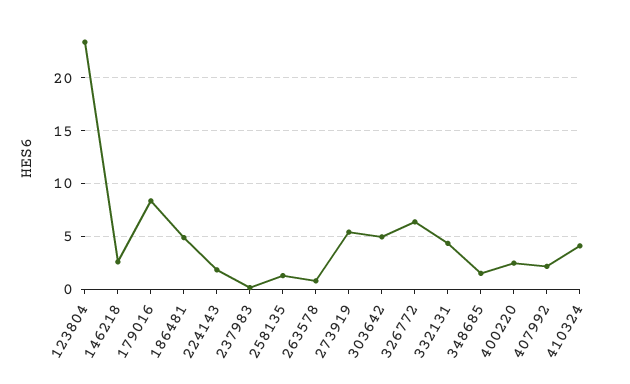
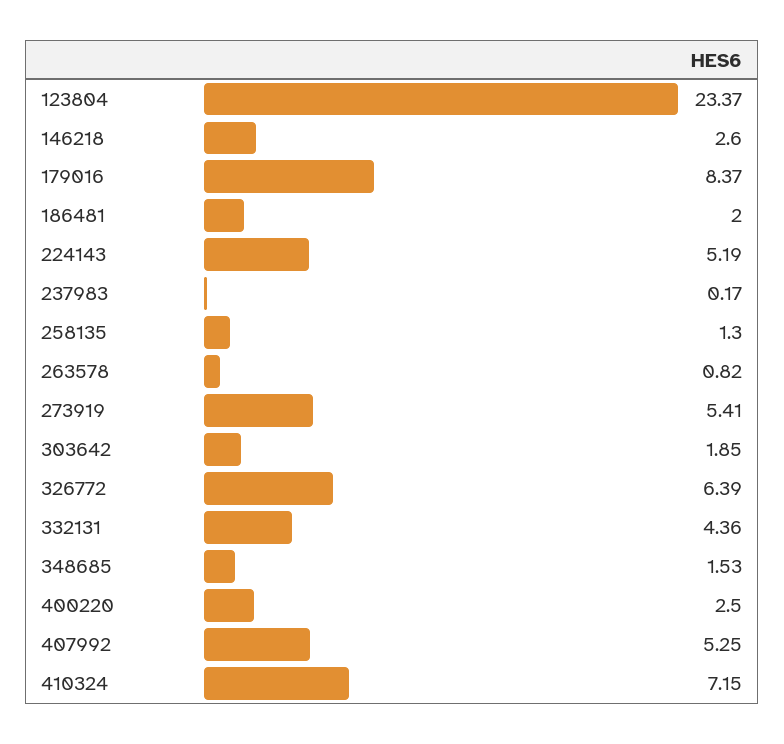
186481: 5 -> 2
224143: 2 -> 5.19
303642: 5 -> 1.85
407992: 2 -> 5.25
410324: 4 -> 7.15

